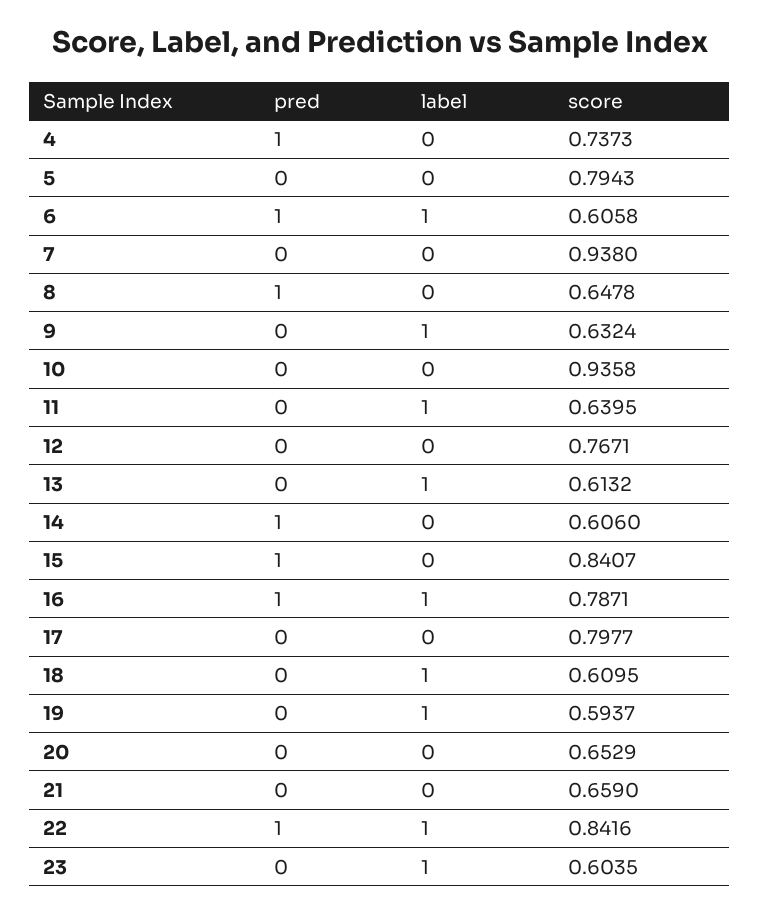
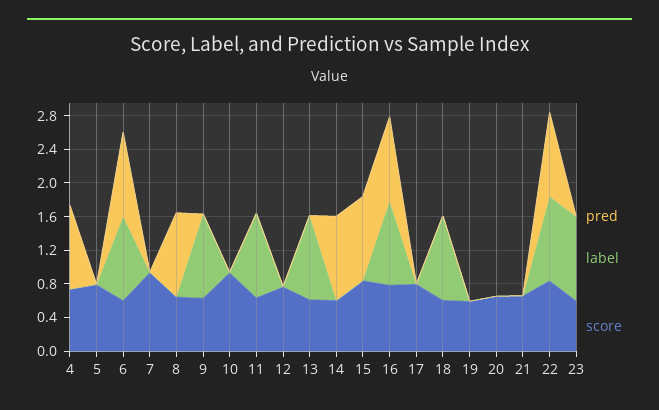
label, 19: 1 -> 0

